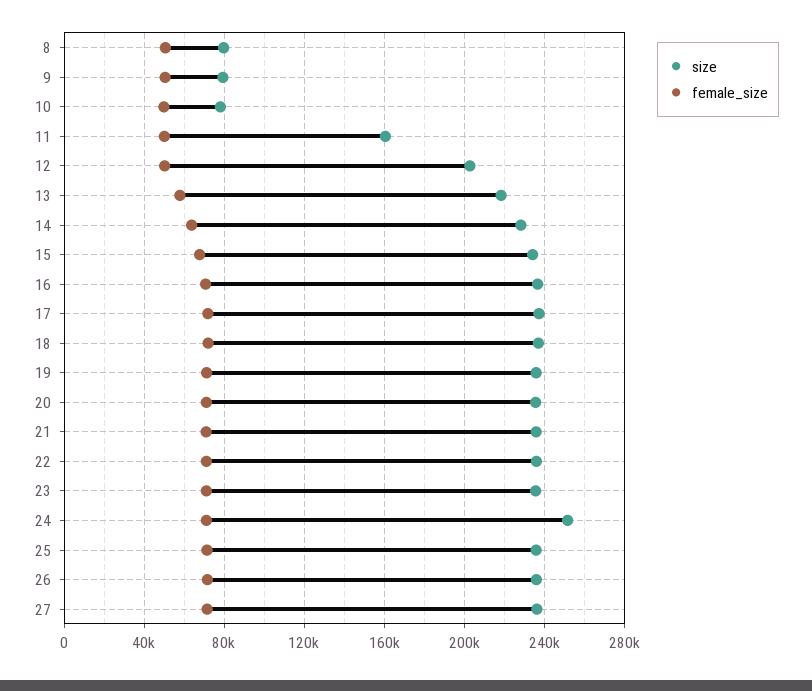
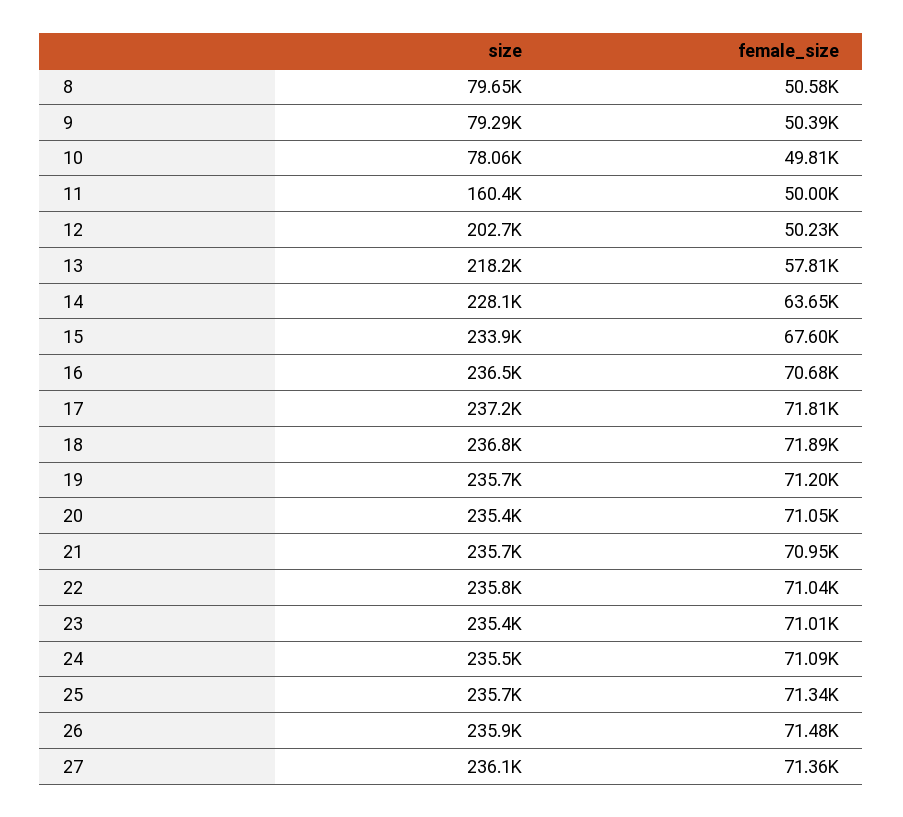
size, 24: 250000 -> 235500

